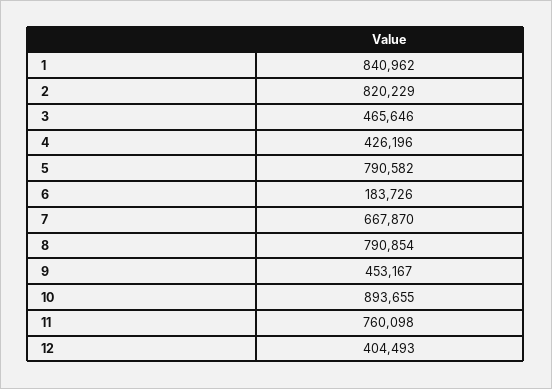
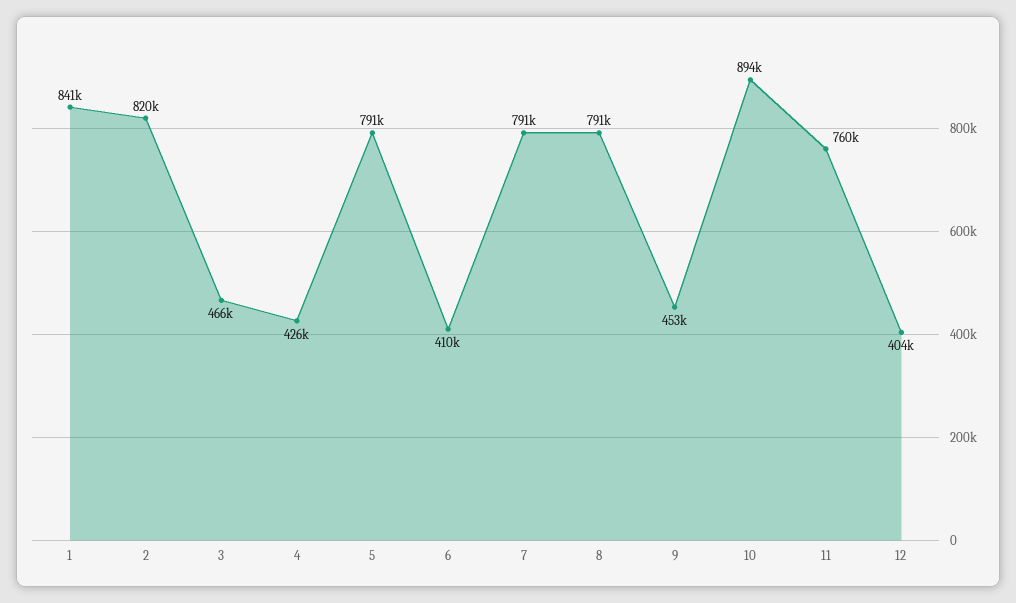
6: 183726 -> 410000
7: 667870 -> 791000

